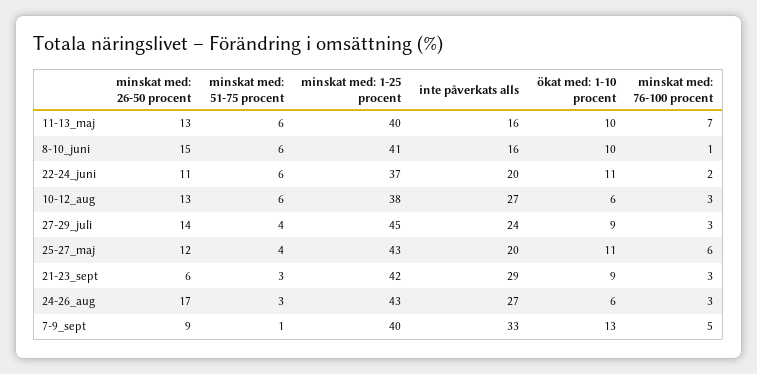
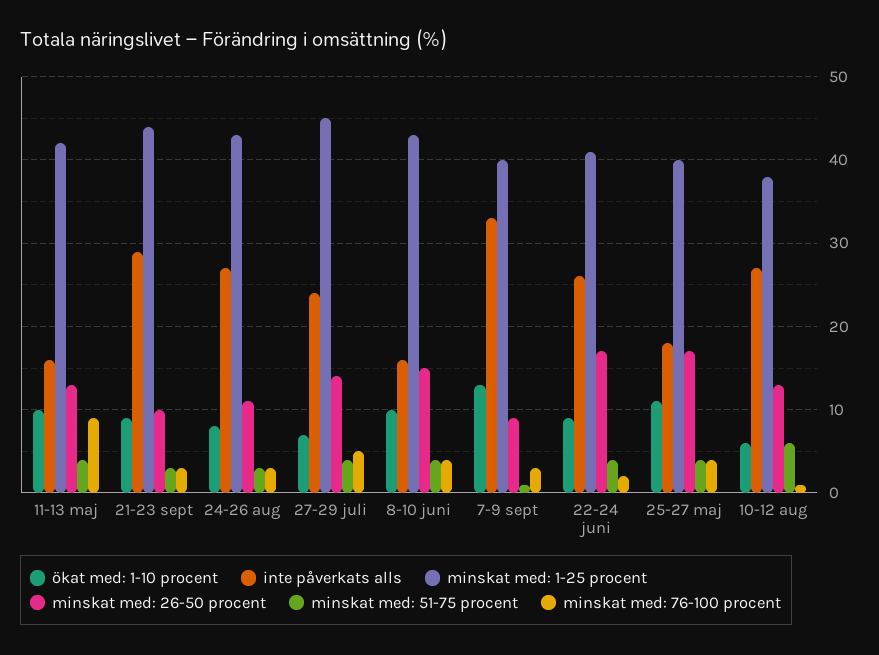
minskat med: 51-75 procent, 11-13_maj: 6 -> 4
minskat med: 1-25 procent, 11-13_maj: 40 -> 42
minskat med: 76-100 procent, 11-13_maj: 7 -> 9
minskat med: 51-75 procent, 8-10_juni: 6 -> 4
minskat med: 1-25 procent, 8-10_juni: 41 -> 43
minskat med: 76-100 procent, 8-10_juni: 1 -> 4
minskat med: 26-50 procent, 22-24_juni: 11 -> 17
minskat med: 51-75 procent, 22-24_juni: 6 -> 4
minskat med: 1-25 procent, 22-24_juni: 37 -> 41
inte påverkats alls, 22-24_juni: 20 -> 26
ökat med: 1-10 procent, 22-24_juni: 11 -> 9
minskat med: 76-100 procent, 10-12_aug: 3 -> 1
ökat med: 1-10 procent, 27-29_juli: 9 -> 7
minskat med: 76-100 procent, 27-29_juli: 3 -> 5
minskat med: 26-50 procent, 25-27_maj: 12 -> 17
minskat med: 1-25 procent, 25-27_maj: 43 -> 40
inte påverkats alls, 25-27_maj: 20 -> 18
minskat med: 76-100 procent, 25-27_maj: 6 -> 4
minskat med: 26-50 procent, 21-23_sept: 6 -> 10
minskat med: 1-25 procent, 21-23_sept: 42 -> 44
minskat med: 26-50 procent, 24-26_aug: 17 -> 11
ökat med: 1-10 procent, 24-26_aug: 6 -> 8
minskat med: 76-100 procent, 7-9_sept: 5 -> 3

